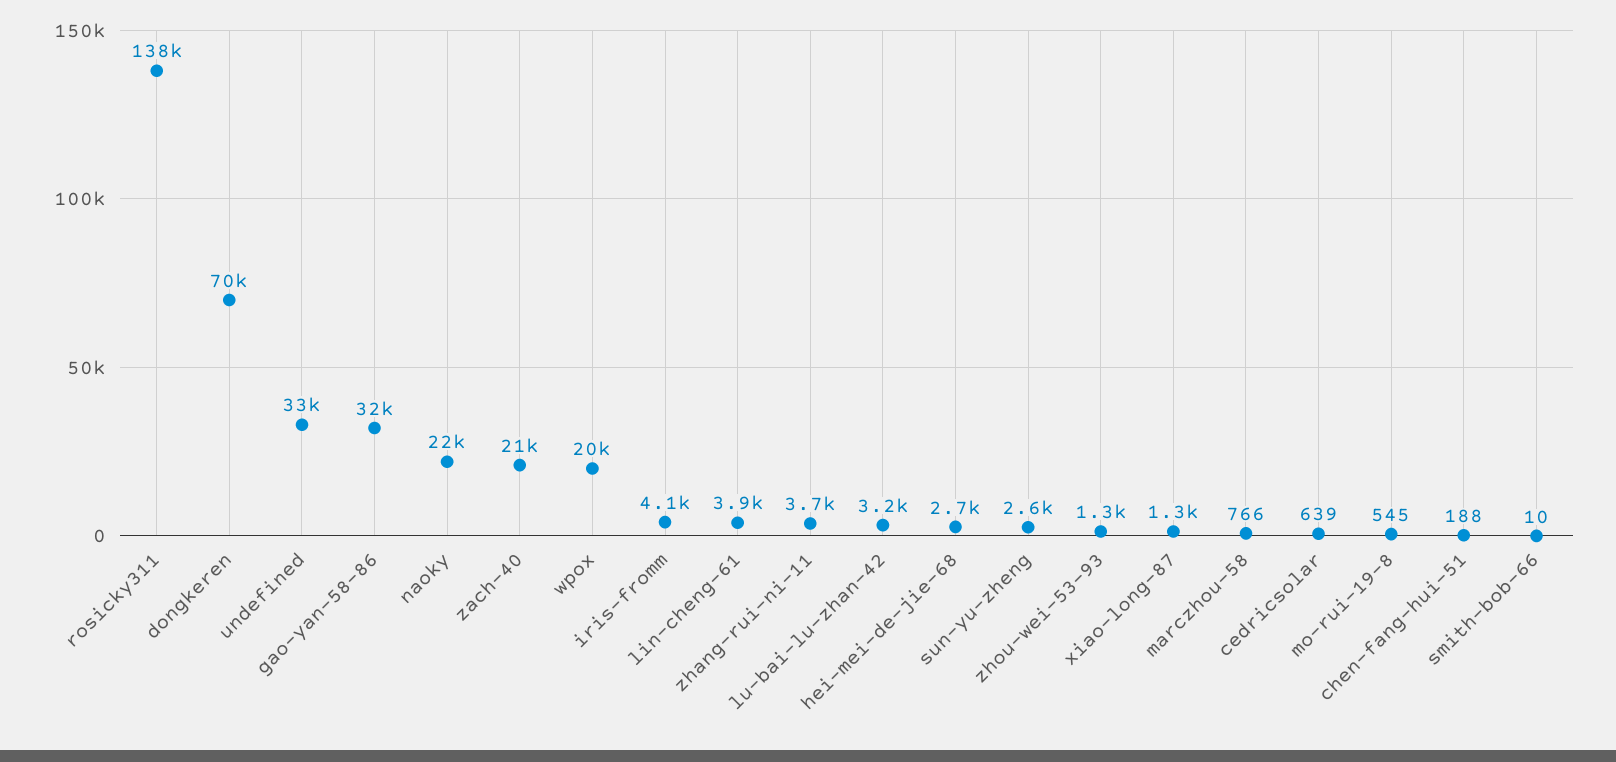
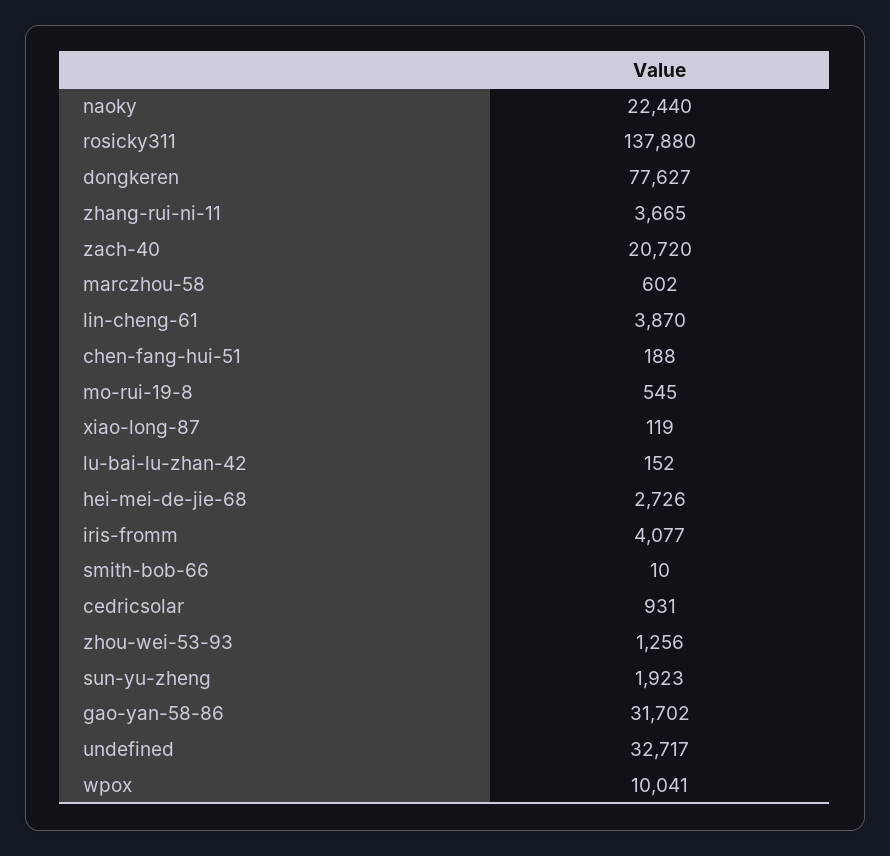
dongkeren: 70000 -> 77627
wpox: 20000 -> 10041
lu-bai-lu-zhan-42: 3200 -> 152
sun-yu-zheng: 2600 -> 1923
xiao-long-87: 1300 -> 119
marczhou-58: 766 -> 602
cedricsolar: 639 -> 931

